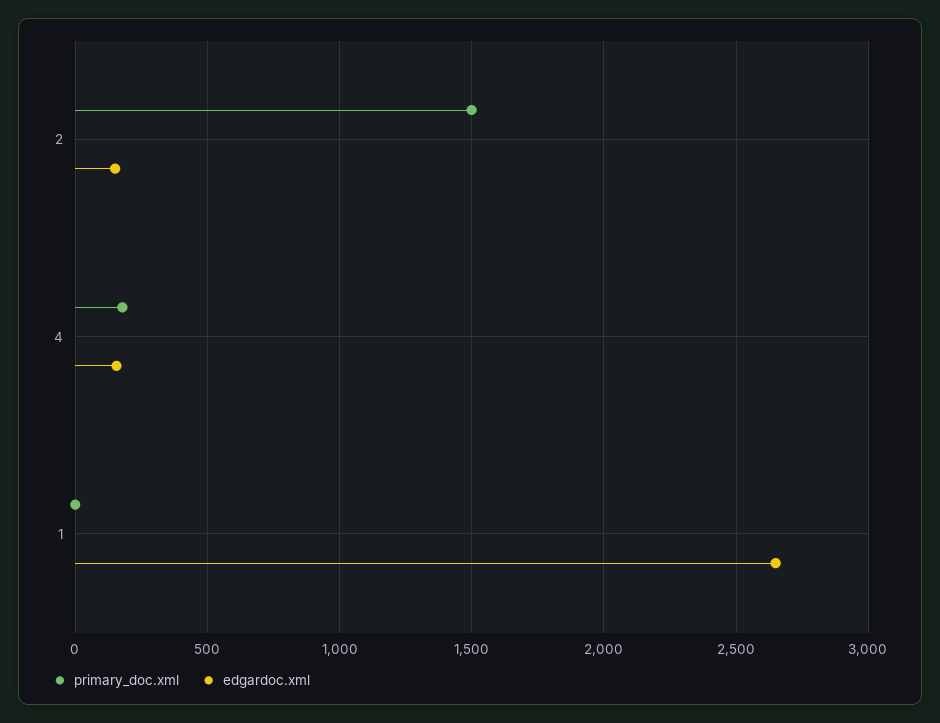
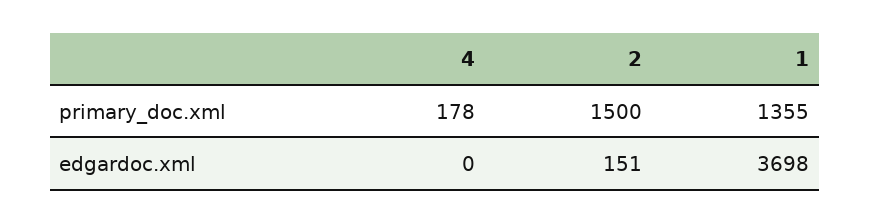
edgardoc.xml, 4: 150 -> 0
primary_doc.xml, 1: 0 -> 1355
edgardoc.xml, 1: 2650 -> 3698

